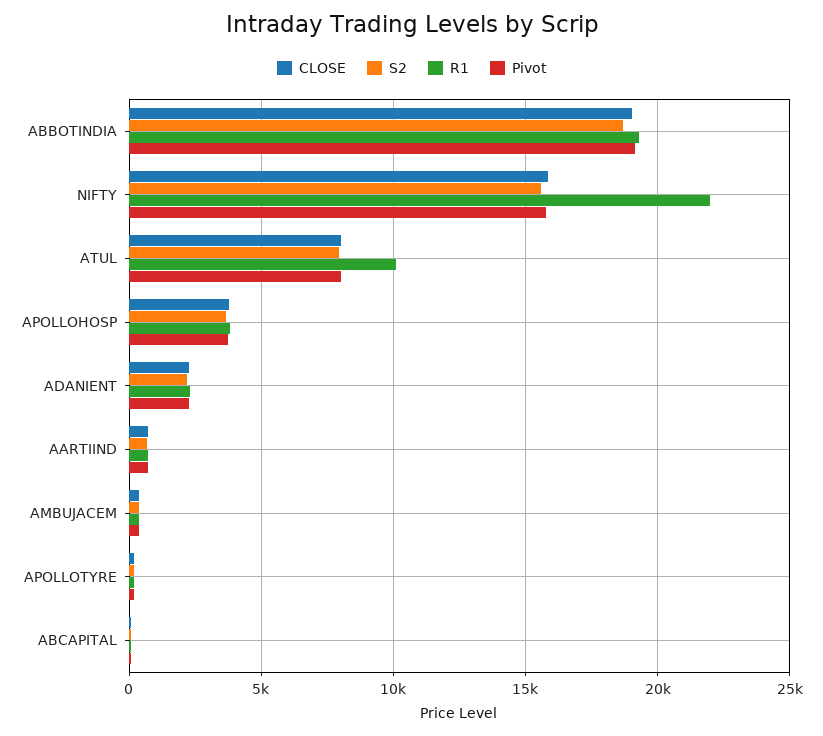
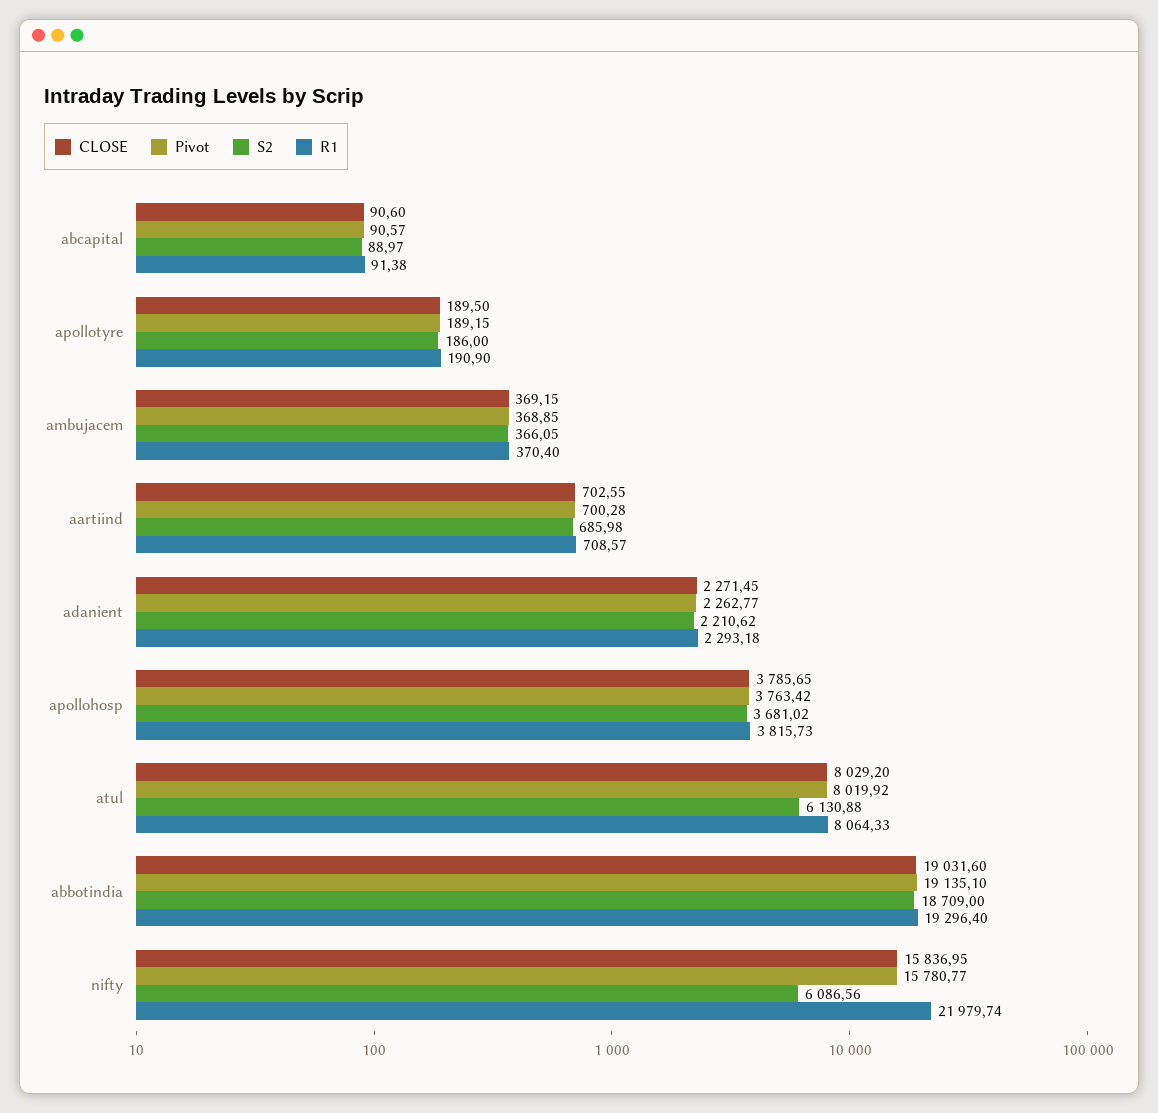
S2, NIFTY: 15500 -> 6086.56
S2, ATUL: 8000 -> 6130.88
R1, ATUL: 10000 -> 8064.33

